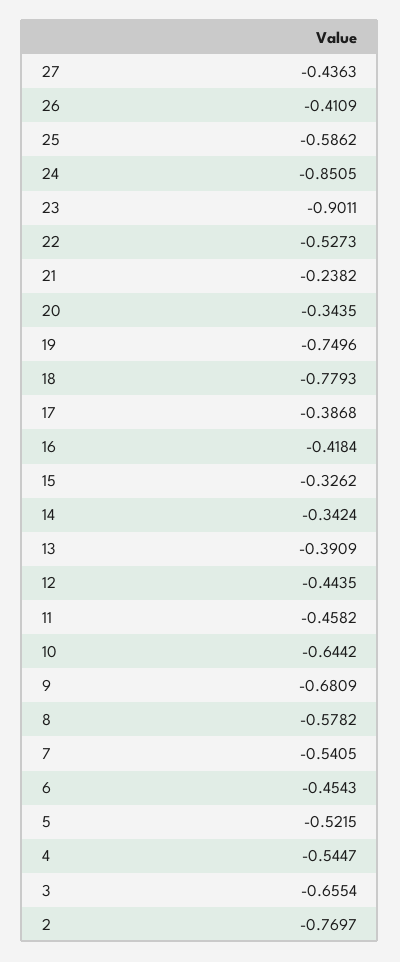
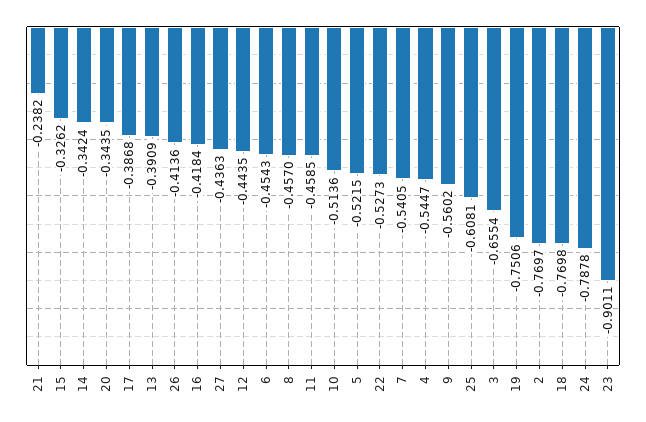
26: -0.4109 -> -0.4136
25: -0.5862 -> -0.6081
24: -0.8505 -> -0.7878
19: -0.7496 -> -0.7506
18: -0.7793 -> -0.7698
11: -0.4582 -> -0.4585
10: -0.6442 -> -0.5136
9: -0.6809 -> -0.5602
8: -0.5782 -> -0.457

